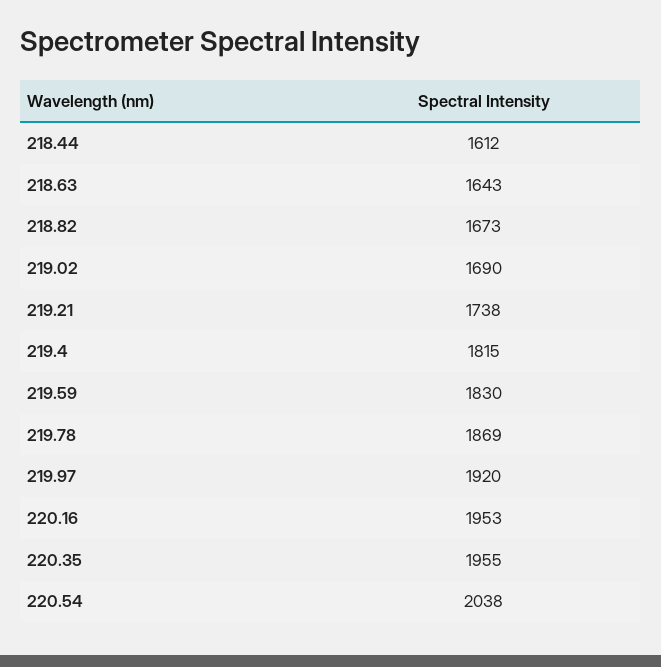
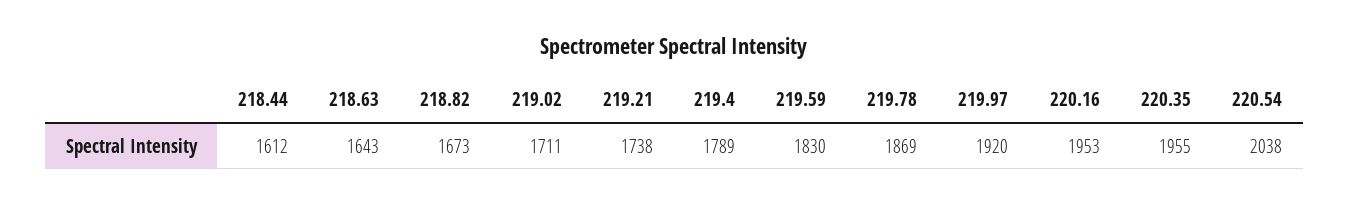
219.02: 1690 -> 1711
219.4: 1815 -> 1789

